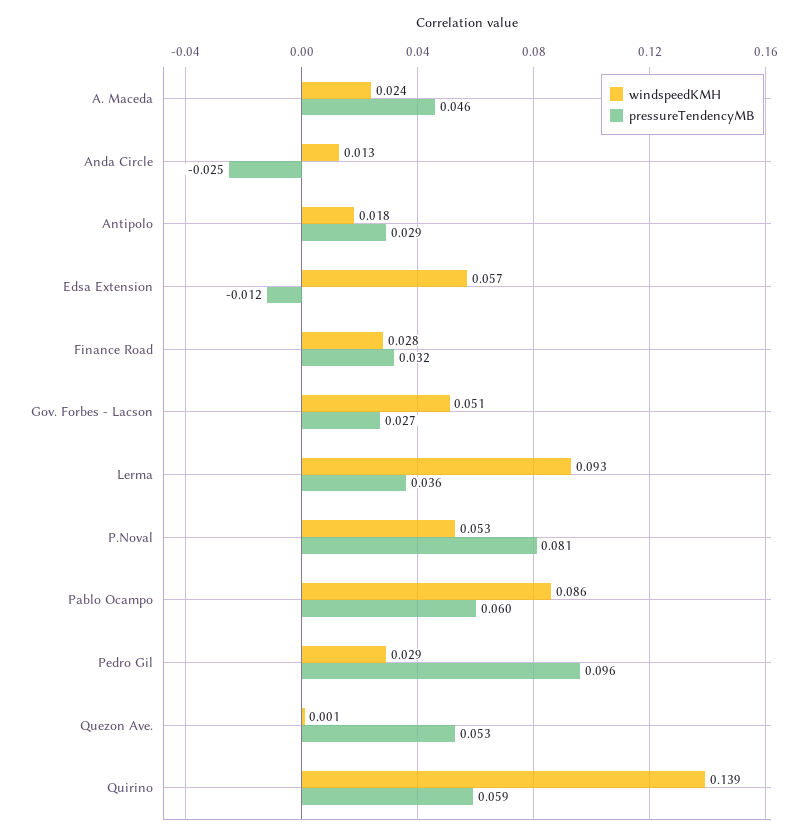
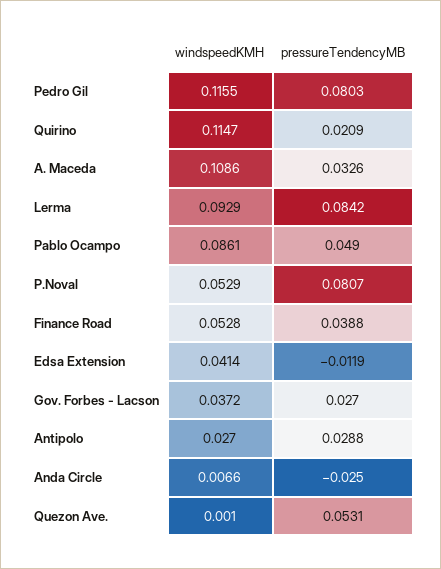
windspeedKMH, A. Maceda: 0.024 -> 0.1086
pressureTendencyMB, A. Maceda: 0.046 -> 0.0326
windspeedKMH, Anda Circle: 0.013 -> 0.0066
windspeedKMH, Antipolo: 0.018 -> 0.027
windspeedKMH, Edsa Extension: 0.057 -> 0.0414
windspeedKMH, Finance Road: 0.028 -> 0.0528
pressureTendencyMB, Finance Road: 0.032 -> 0.0388
windspeedKMH, Gov. Forbes - Lacson: 0.051 -> 0.0372
pressureTendencyMB, Lerma: 0.036 -> 0.0842
pressureTendencyMB, Pablo Ocampo: 0.06 -> 0.049
windspeedKMH, Pedro Gil: 0.029 -> 0.1155
pressureTendencyMB, Pedro Gil: 0.096 -> 0.0803
windspeedKMH, Quirino: 0.139 -> 0.1147
pressureTendencyMB, Quirino: 0.059 -> 0.0209

